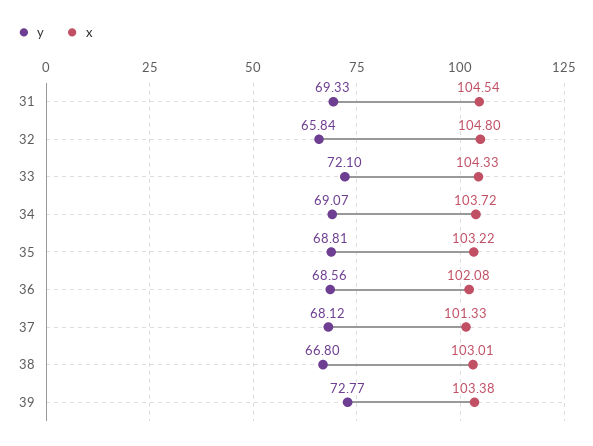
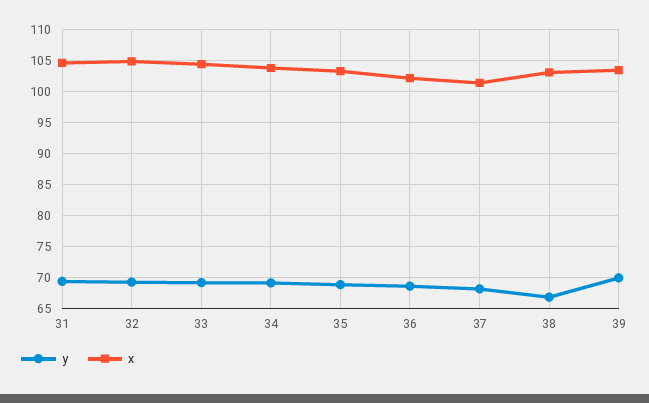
y, 32: 65.84 -> 69
y, 33: 72.1 -> 69
y, 39: 72.77 -> 70

